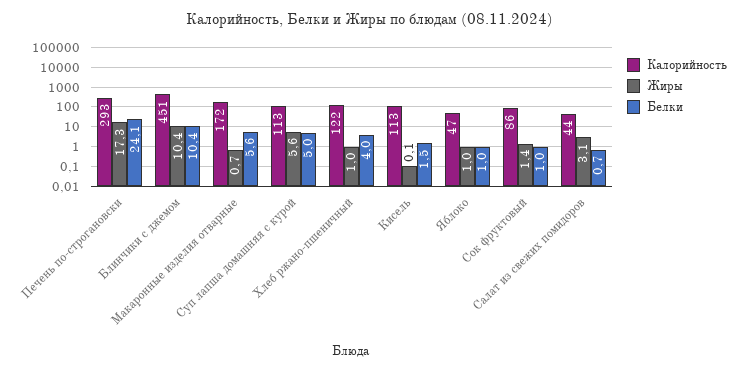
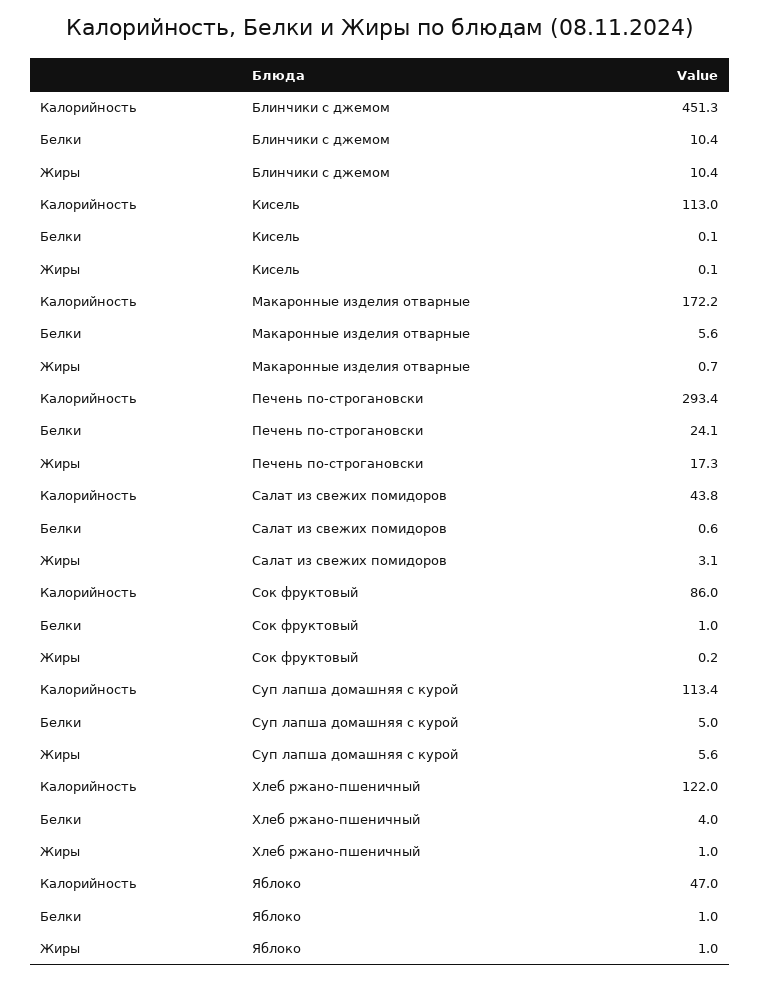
Белки, Кисель: 1.5 -> 0.1
Жиры, Сок фруктовый: 1.4 -> 0.2
Белки, Салат из свежих помидоров: 0.7 -> 0.6

